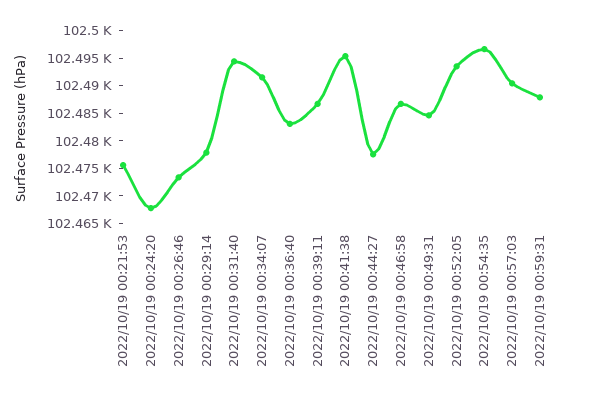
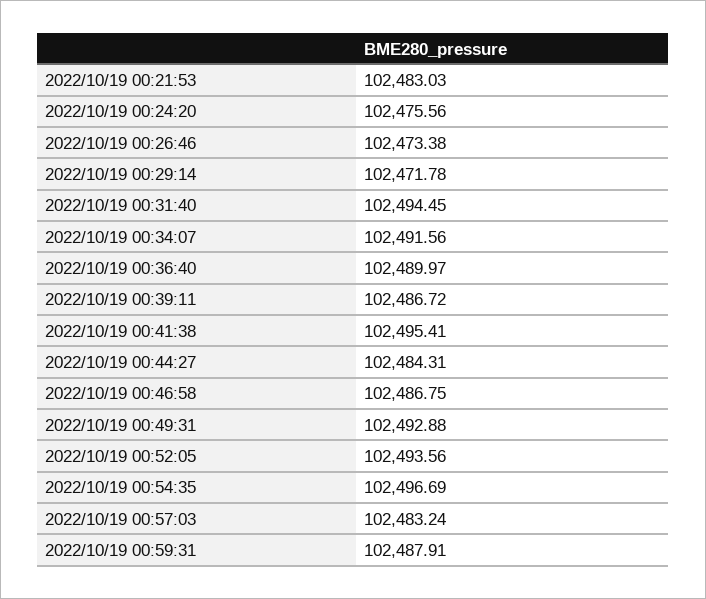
2022/10/19 00:21:53: 102475 -> 102483.03
2022/10/19 00:24:20: 102467.5 -> 102475.56
2022/10/19 00:29:14: 102477.5 -> 102471.78
2022/10/19 00:36:40: 102482.5 -> 102489.97
2022/10/19 00:44:27: 102477.5 -> 102484.31
2022/10/19 00:49:31: 102485 -> 102492.88
2022/10/19 00:57:03: 102490 -> 102483.24

